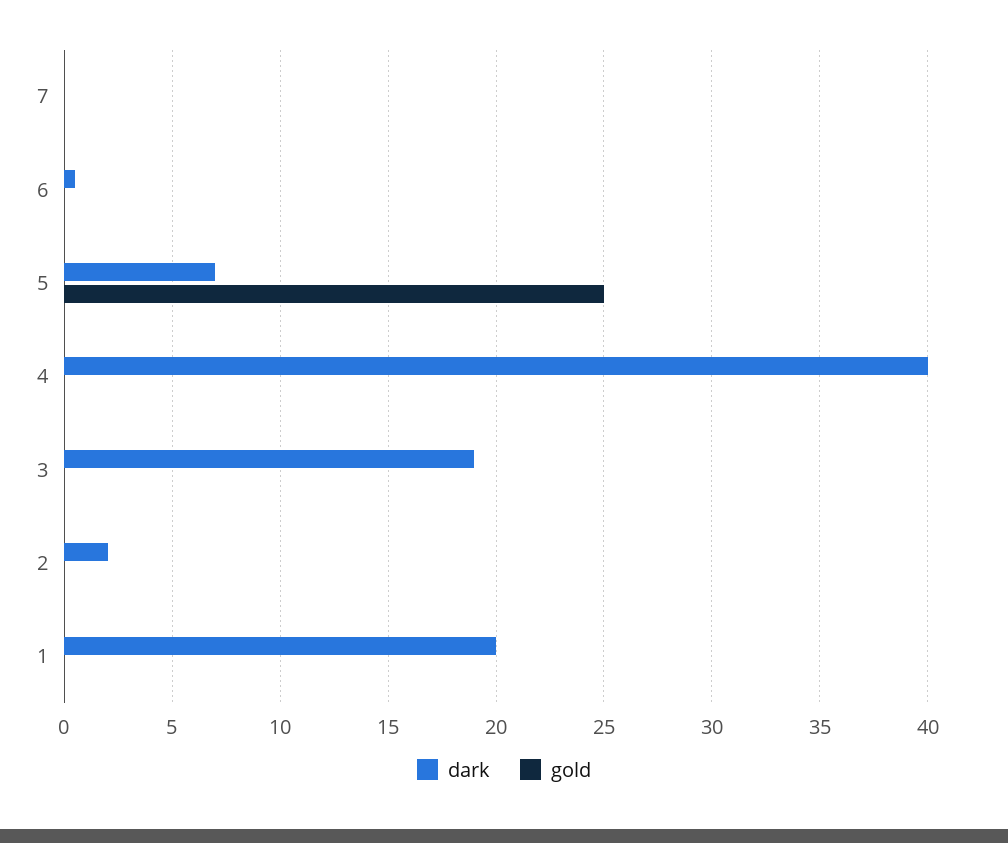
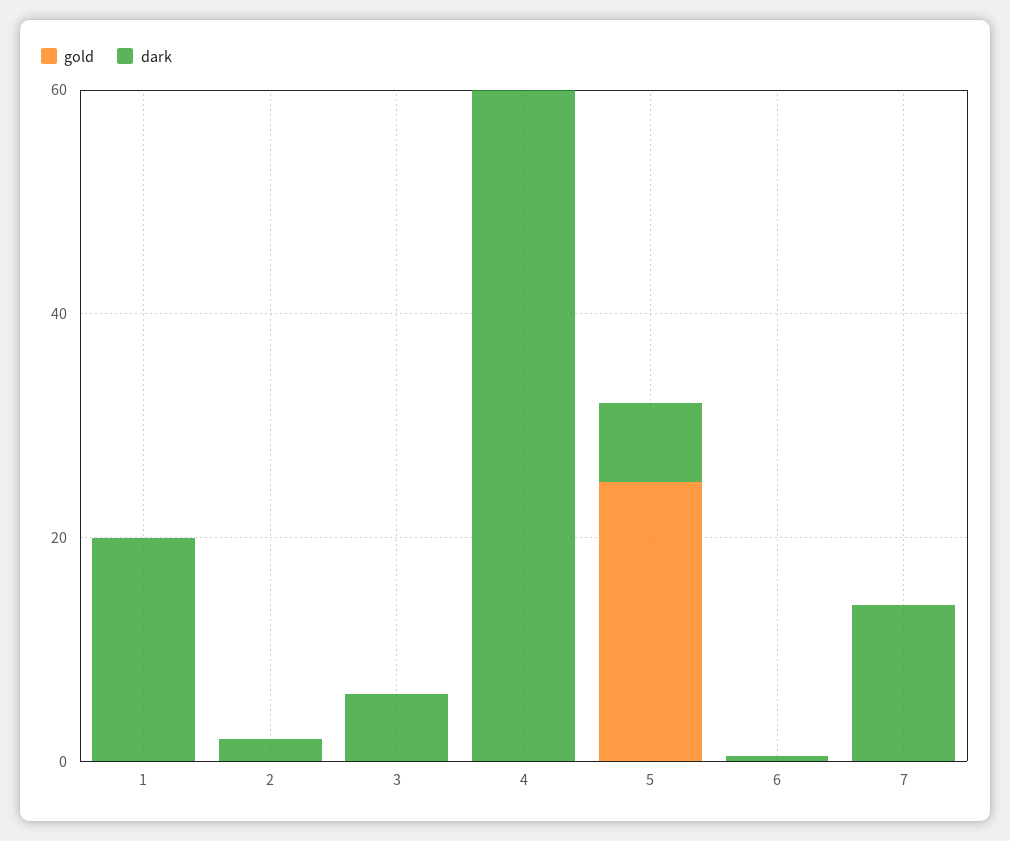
dark, 7: 0 -> 15
dark, 4: 40 -> 60
dark, 3: 19 -> 5

